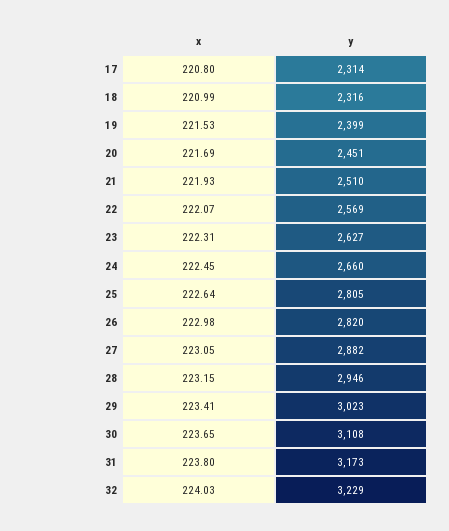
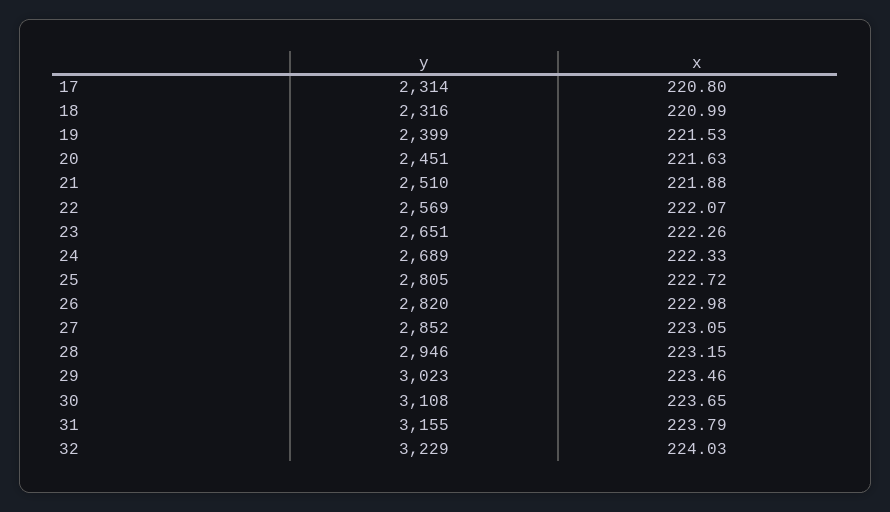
x, 20: 221.69 -> 221.63
x, 21: 221.93 -> 221.88
x, 23: 222.31 -> 222.26
y, 23: 2627 -> 2651
x, 24: 222.45 -> 222.33
y, 24: 2660 -> 2689
x, 25: 222.64 -> 222.72
y, 27: 2882 -> 2852
x, 29: 223.41 -> 223.46
x, 31: 223.8 -> 223.79
y, 31: 3173 -> 3155

